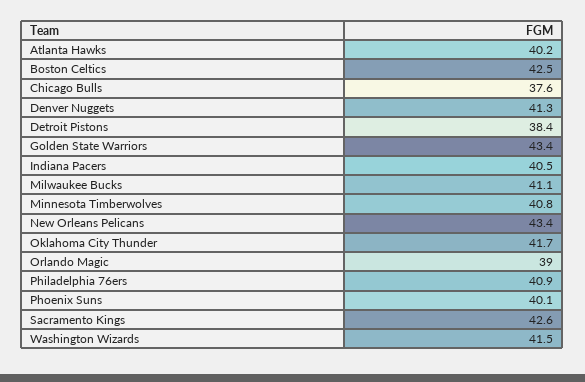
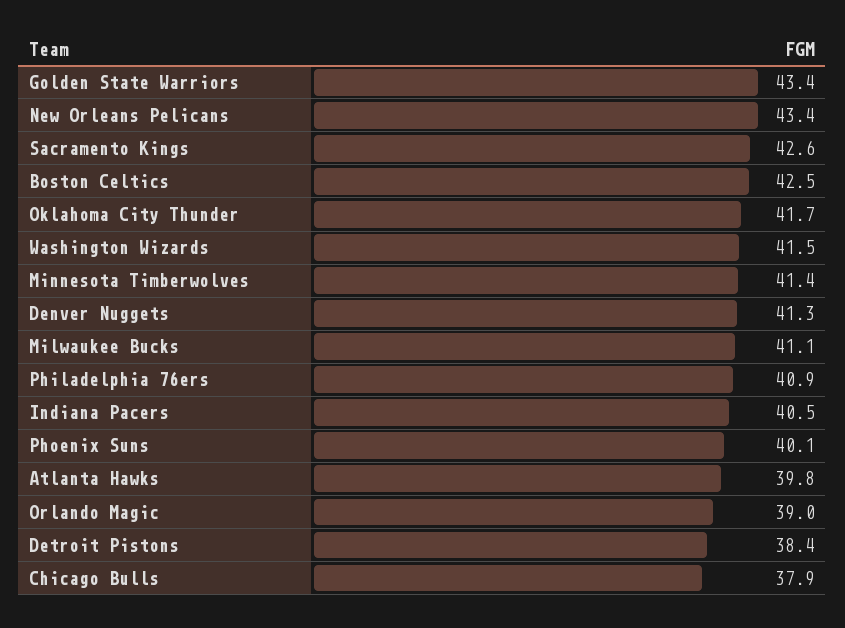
Atlanta Hawks: 40.2 -> 39.8
Chicago Bulls: 37.6 -> 37.9
Minnesota Timberwolves: 40.8 -> 41.4

